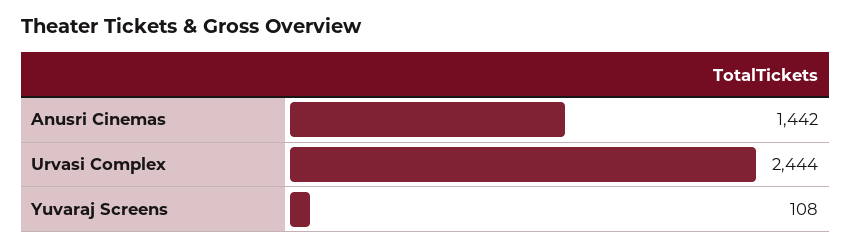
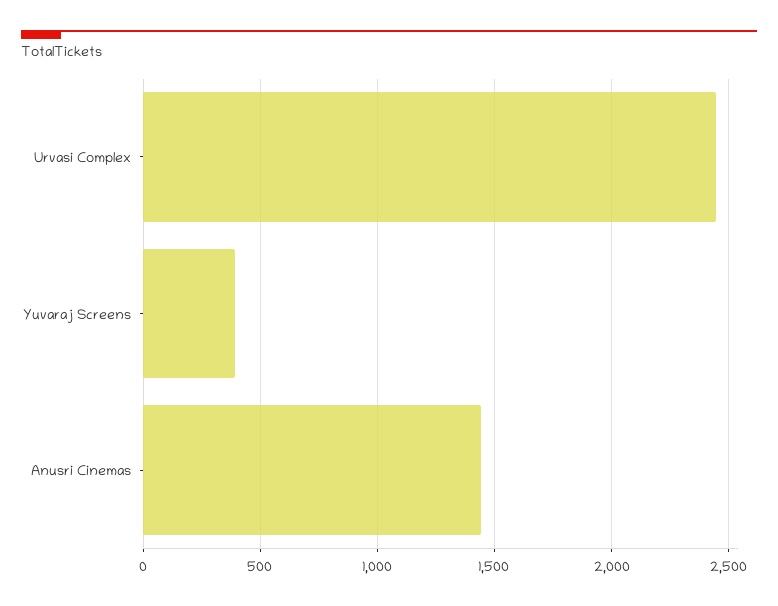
Yuvaraj Screens: 108 -> 400

